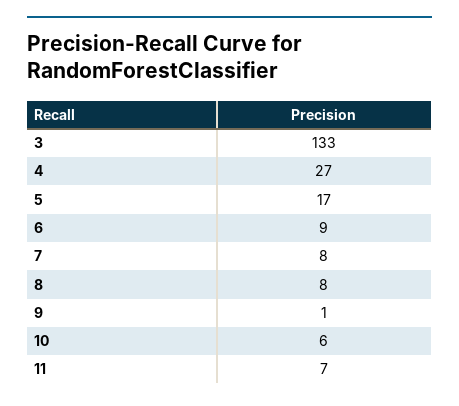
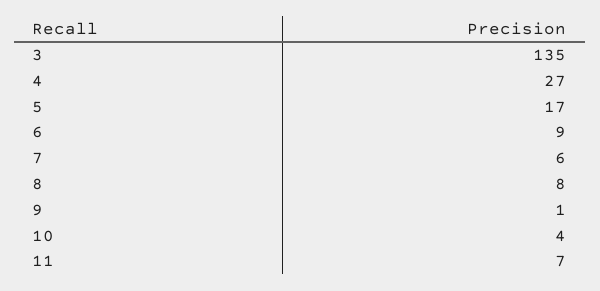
3: 133 -> 135
7: 8 -> 6
10: 6 -> 4

